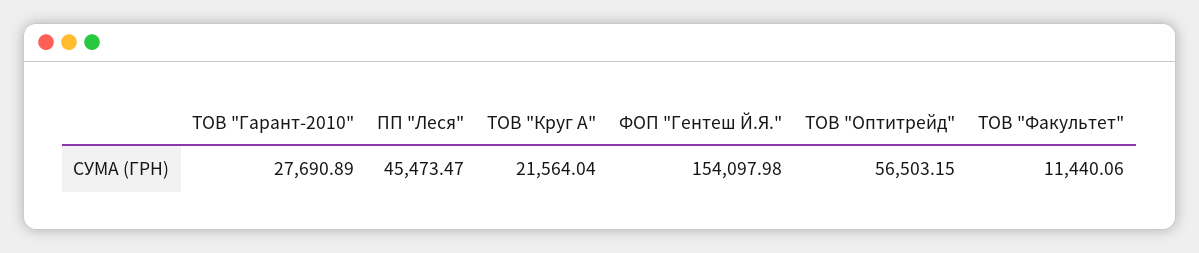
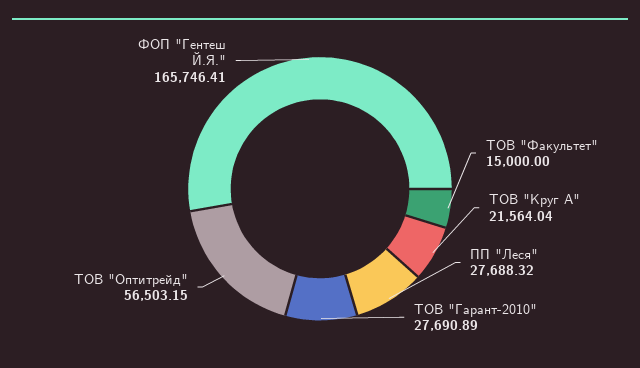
ПП "Леся": 45473.47 -> 27688.32
ФОП "Гентеш Й.Я.": 154097.98 -> 165746.41
ТОВ "Факультет": 11440.06 -> 15000

